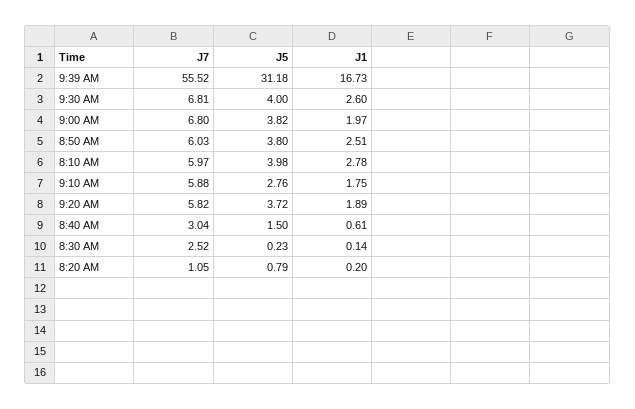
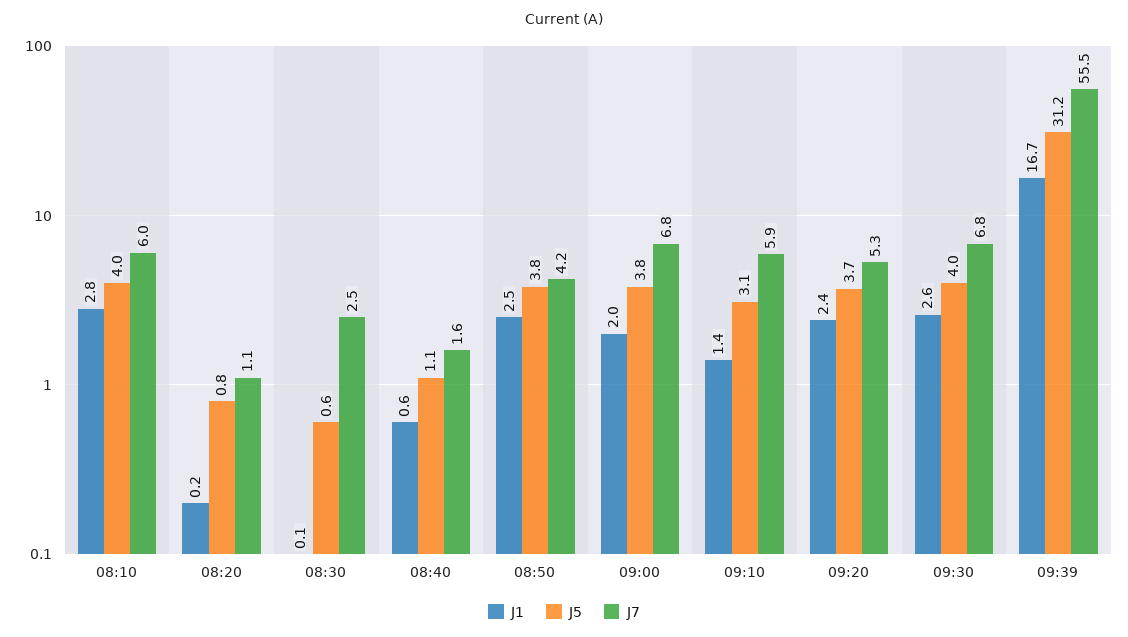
J7, 8:50 AM: 6.03 -> 4.2
J5, 9:10 AM: 2.76 -> 3.1
J1, 9:10 AM: 1.75 -> 1.4
J7, 9:20 AM: 5.82 -> 5.3
J1, 9:20 AM: 1.89 -> 2.4
J7, 8:40 AM: 3.04 -> 1.6
J5, 8:40 AM: 1.5 -> 1.1
J5, 8:30 AM: 0.23 -> 0.6

